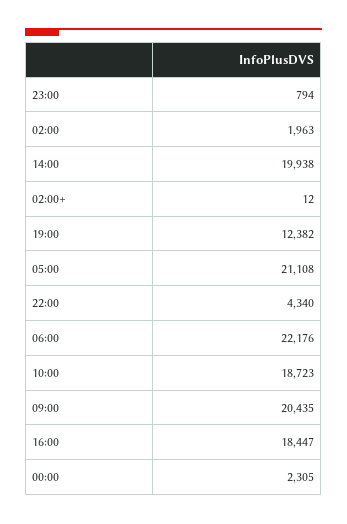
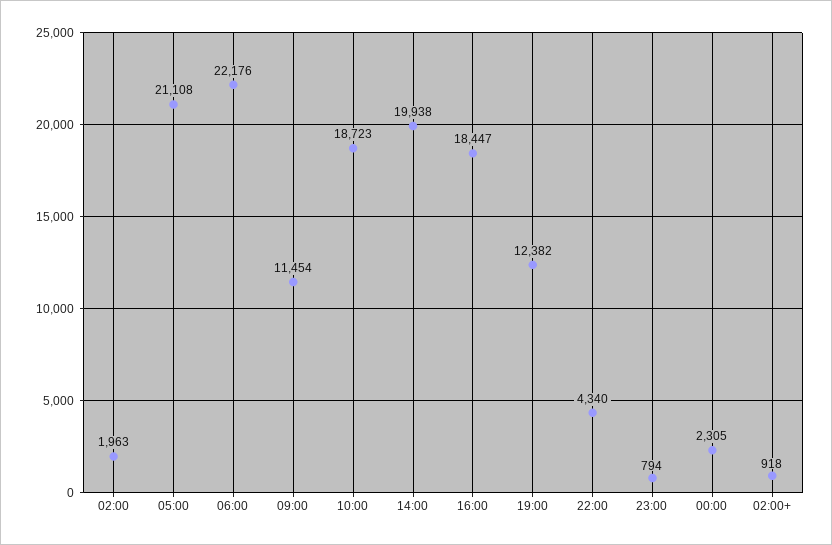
02:00+: 12 -> 918
09:00: 20435 -> 11454

